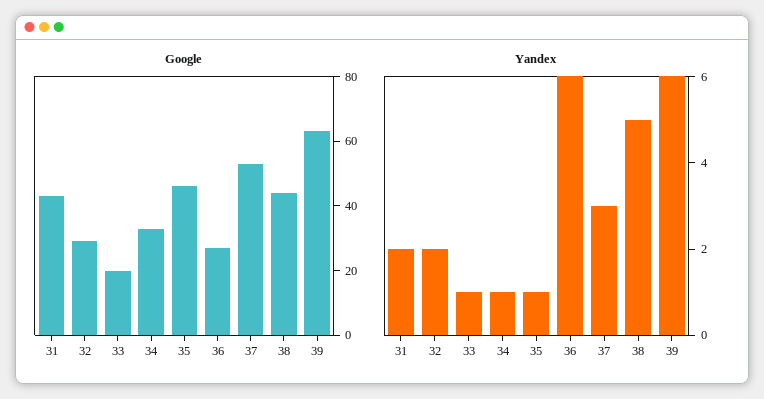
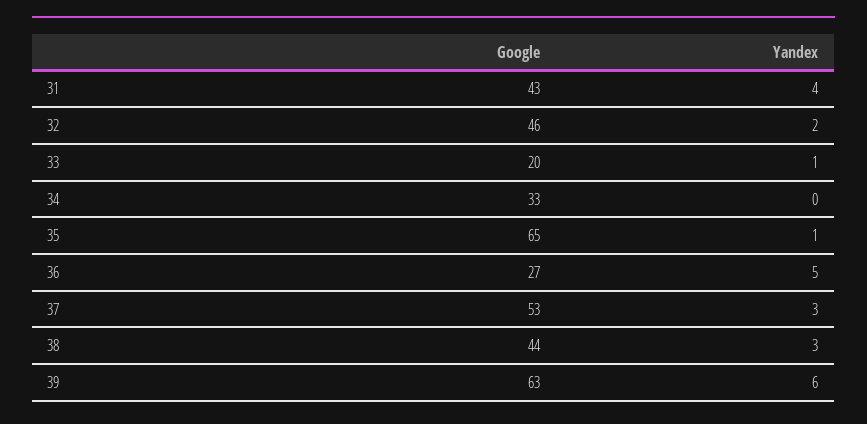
Google, 32: 30 -> 46
Google, 35: 45 -> 65
Yandex, 31: 2 -> 4
Yandex, 34: 1 -> 0
Yandex, 36: 6 -> 5
Yandex, 38: 5 -> 3

